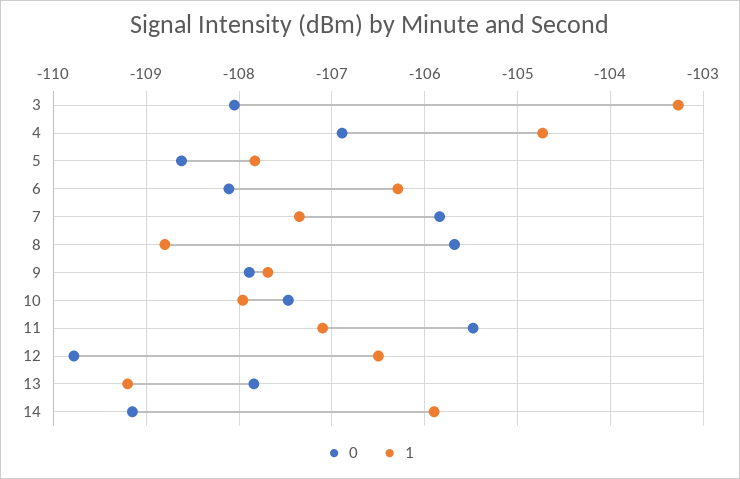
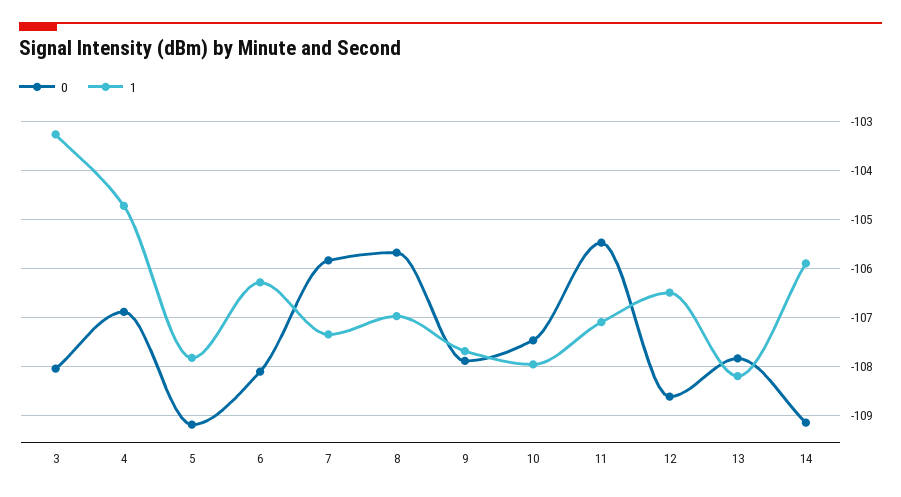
0, 5: -108.6 -> -109.2
1, 8: -108.8 -> -107
0, 12: -109.8 -> -108.6
1, 13: -109.2 -> -108.2

